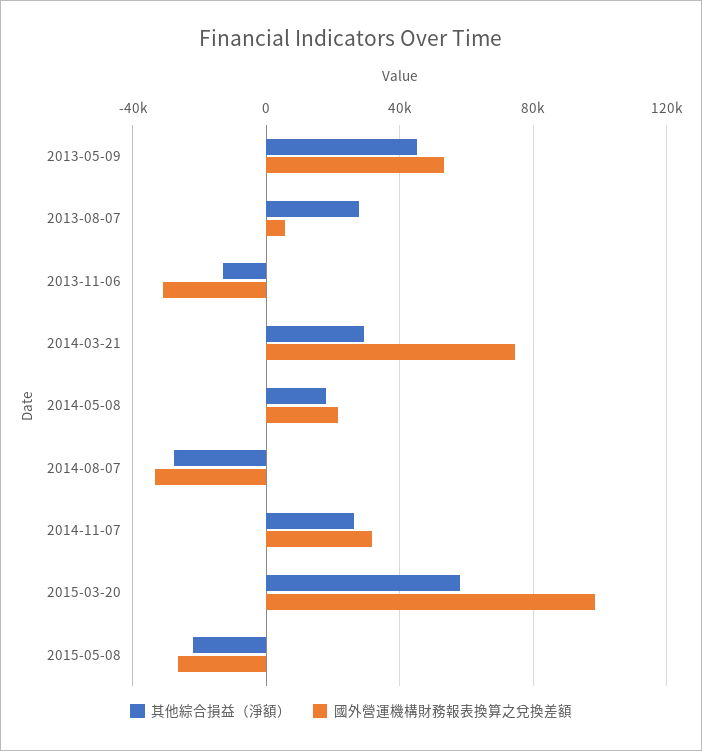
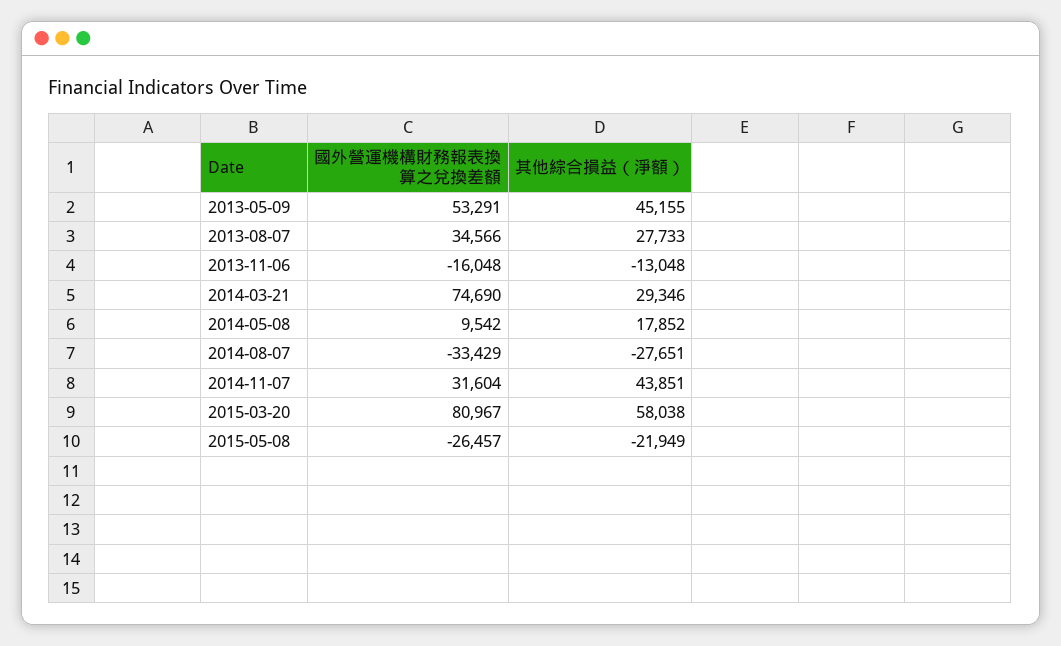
國外營運機構財務報表換算之兌換差額, 2013-08-07: 5000 -> 34566
國外營運機構財務報表換算之兌換差額, 2013-11-06: -30000 -> -16048
國外營運機構財務報表換算之兌換差額, 2014-05-08: 20000 -> 9542
其他綜合損益（淨額）, 2014-11-07: 25000 -> 43851
國外營運機構財務報表換算之兌換差額, 2015-03-20: 100000 -> 80967

